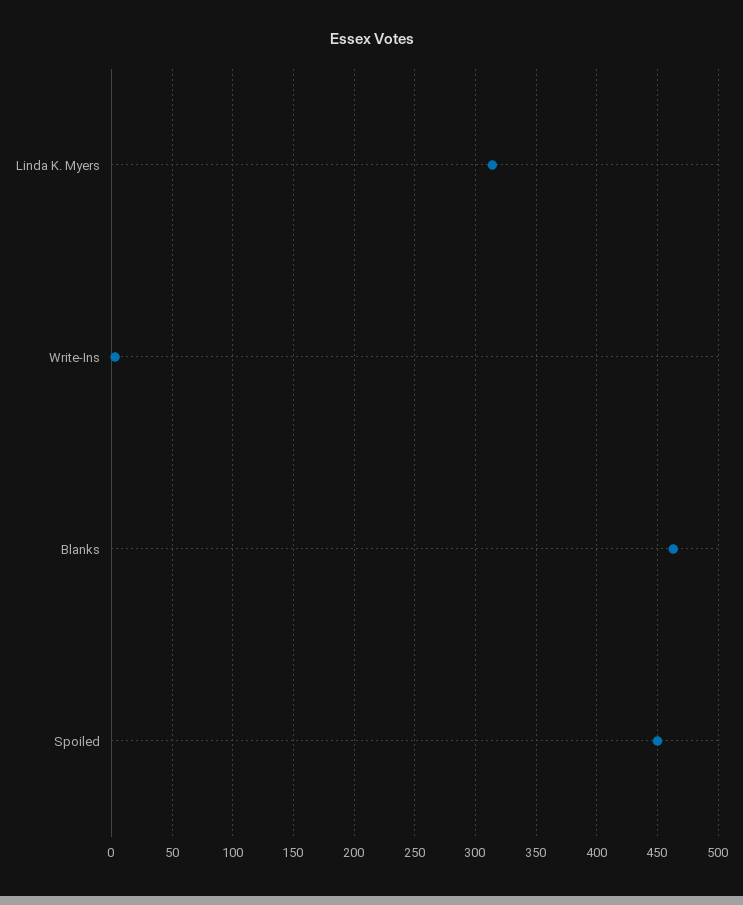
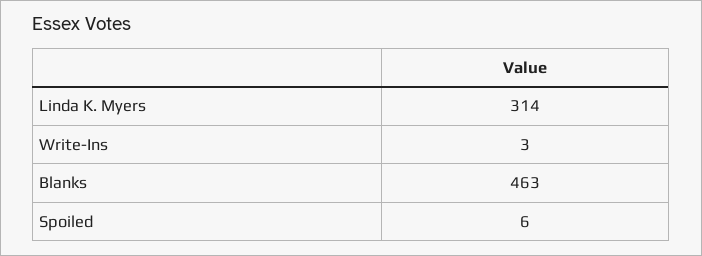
Spoiled: 450 -> 6

